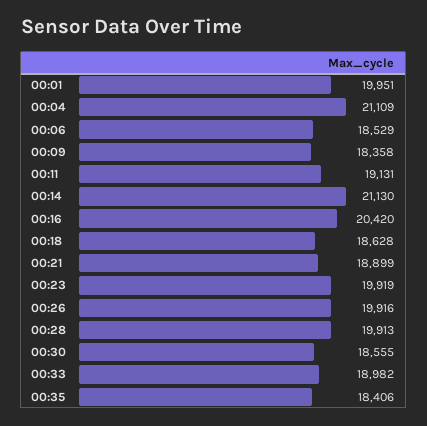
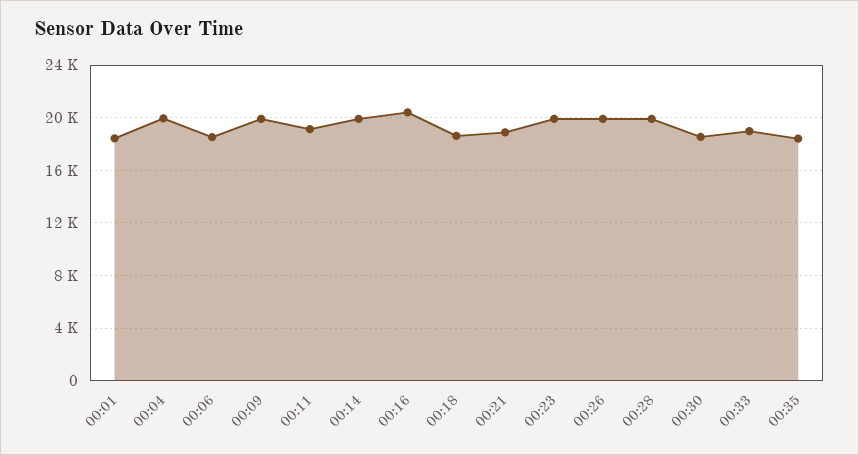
00:01: 19951 -> 18500
00:04: 21109 -> 20000
00:09: 18358 -> 20000
00:14: 21130 -> 20000

